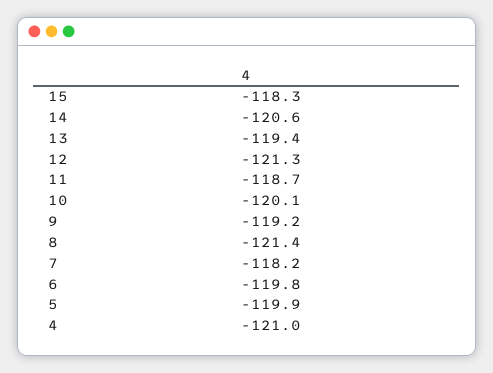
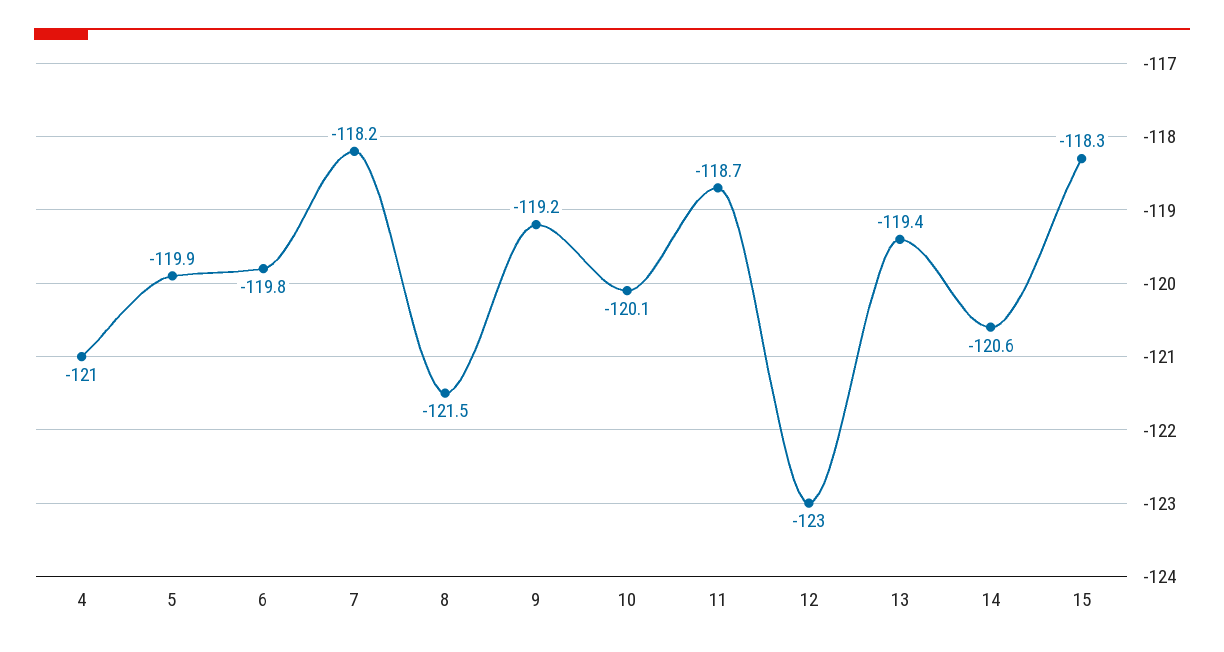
12: -121.3 -> -123
8: -121.4 -> -121.5

